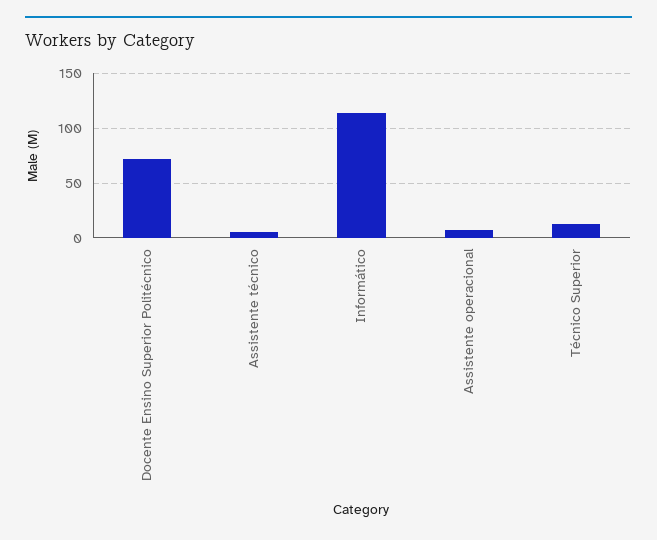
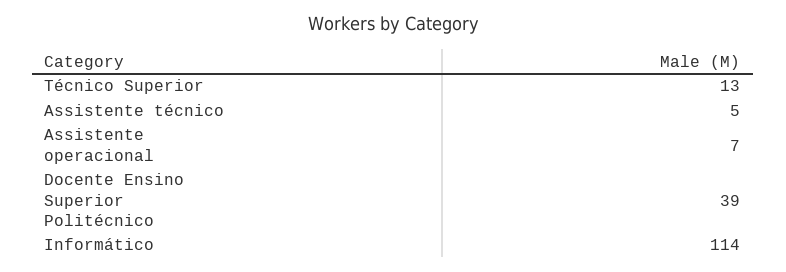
Docente Ensino Superior Politécnico: 70 -> 39

